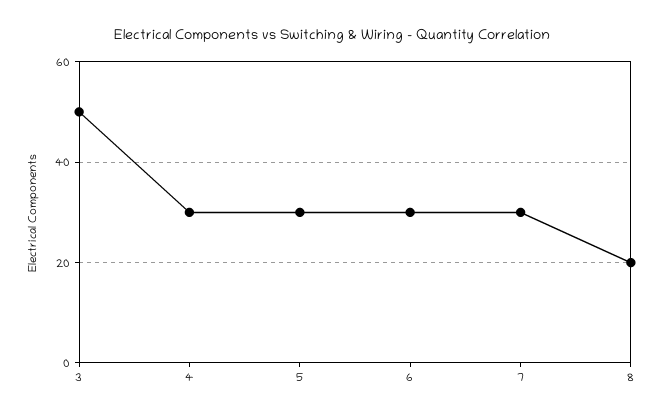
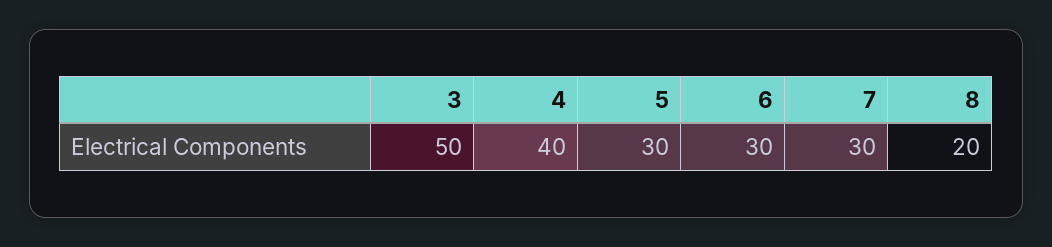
4: 30 -> 40

